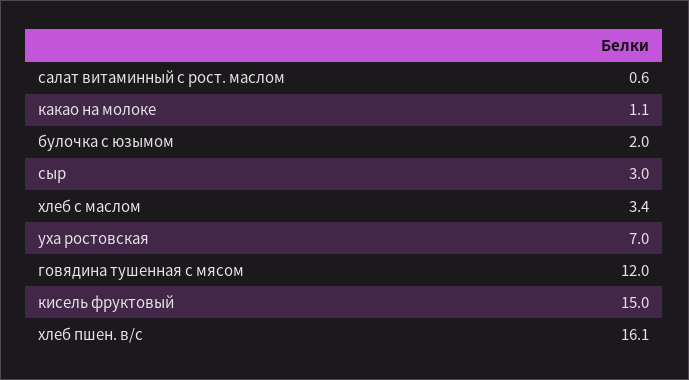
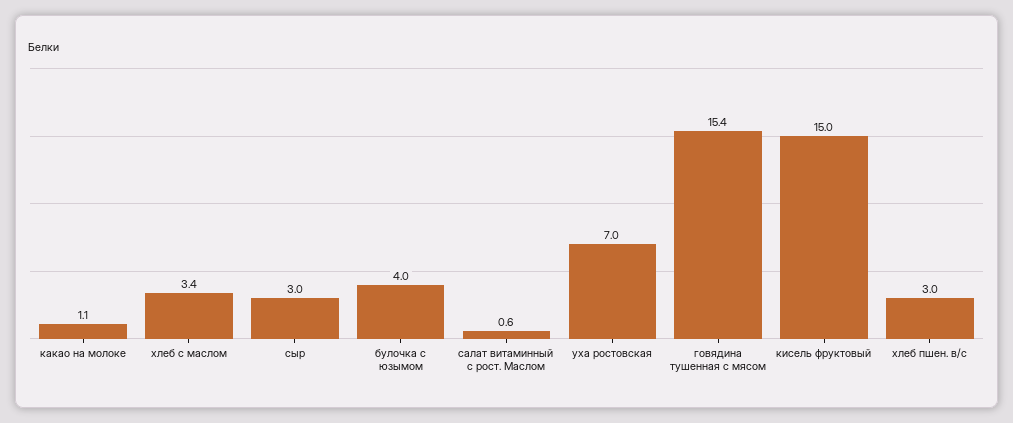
булочка с юзымом: 2 -> 4
говядина тушенная с мясом: 12 -> 15.4
хлеб пшен. в/с: 16.1 -> 3

